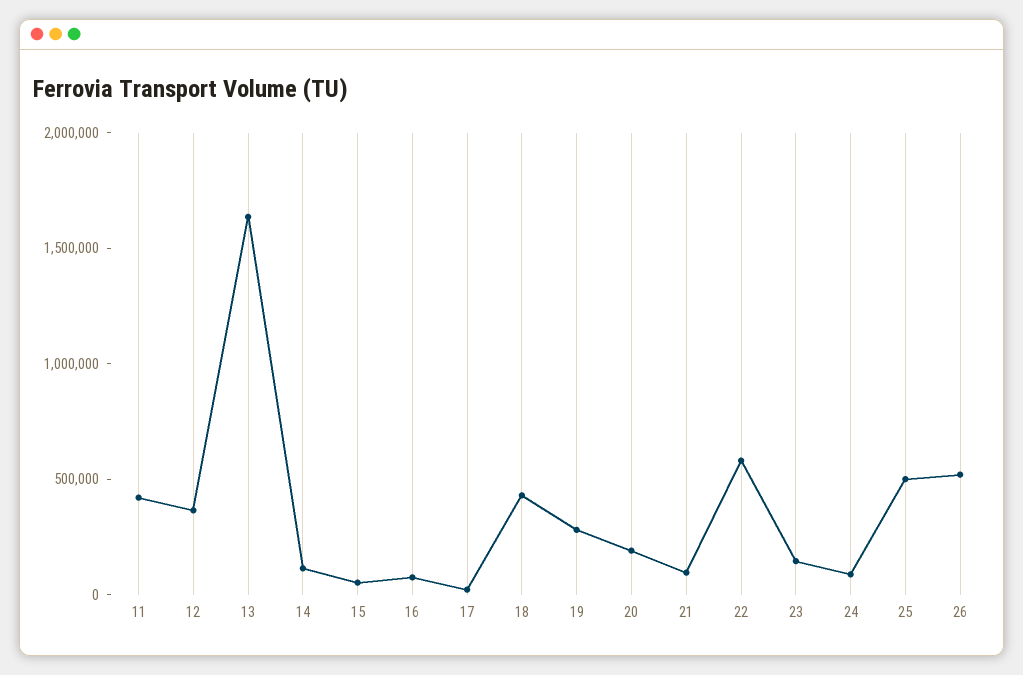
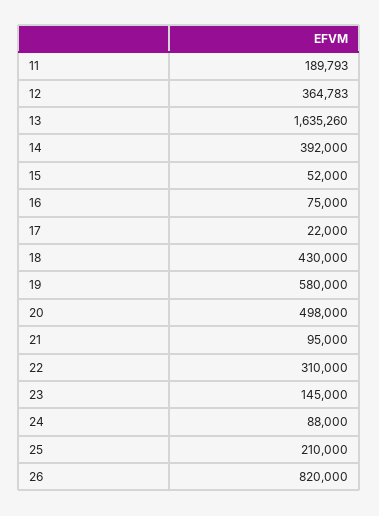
11: 400000 -> 189793
14: 100000 -> 392000
19: 300000 -> 580000
20: 200000 -> 498000
22: 600000 -> 310000
25: 500000 -> 210000
26: 500000 -> 820000

